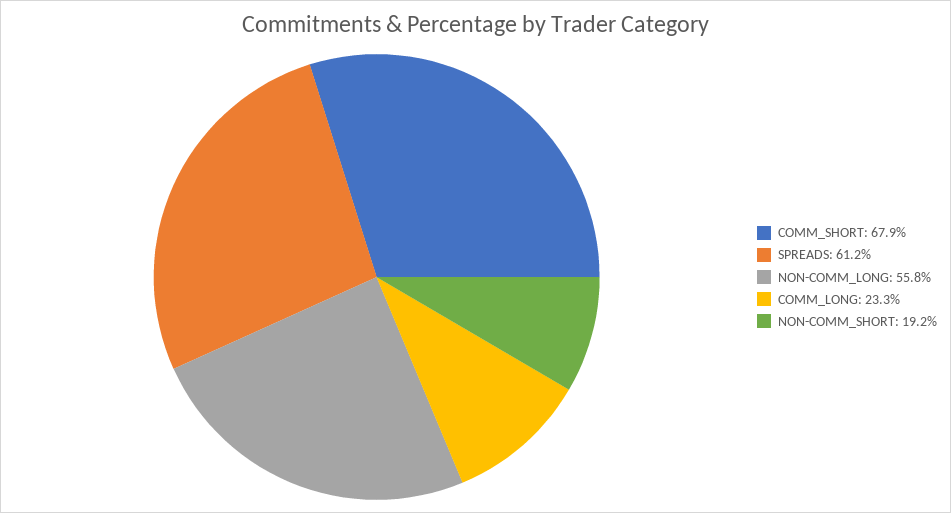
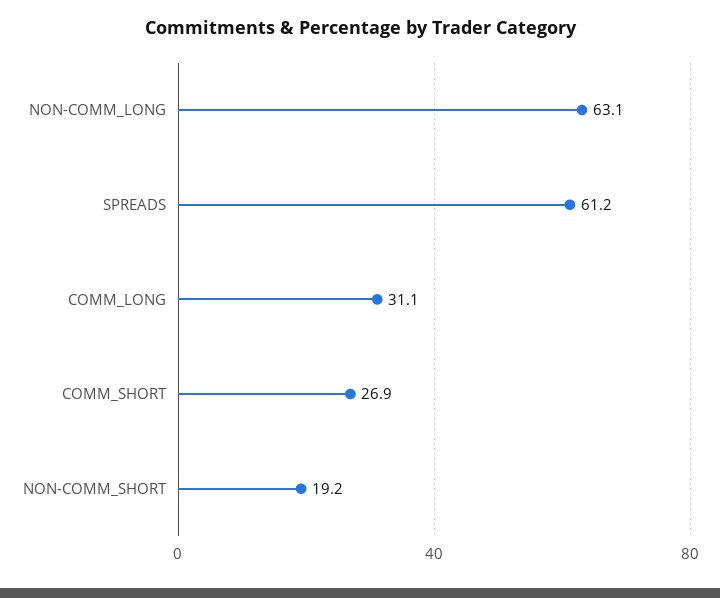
COMM_SHORT: 67.9 -> 26.9
NON-COMM_LONG: 55.8 -> 63.1
COMM_LONG: 23.3 -> 31.1

